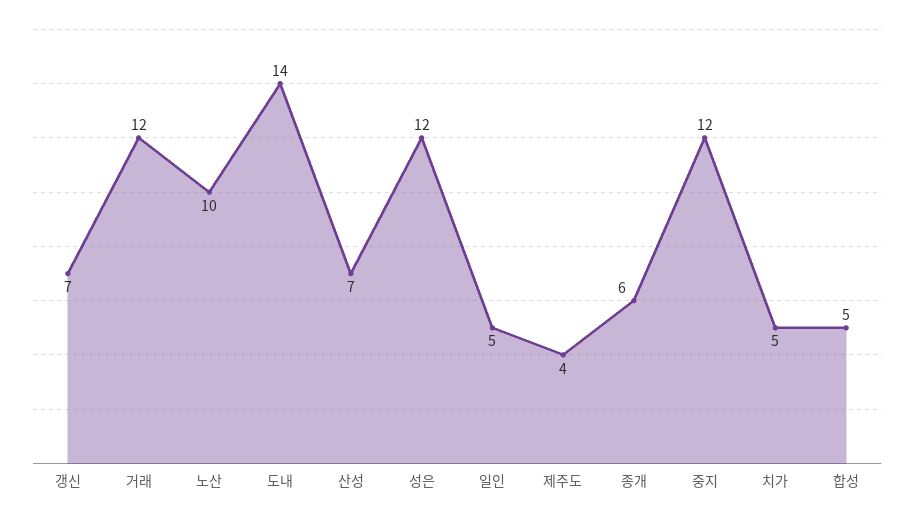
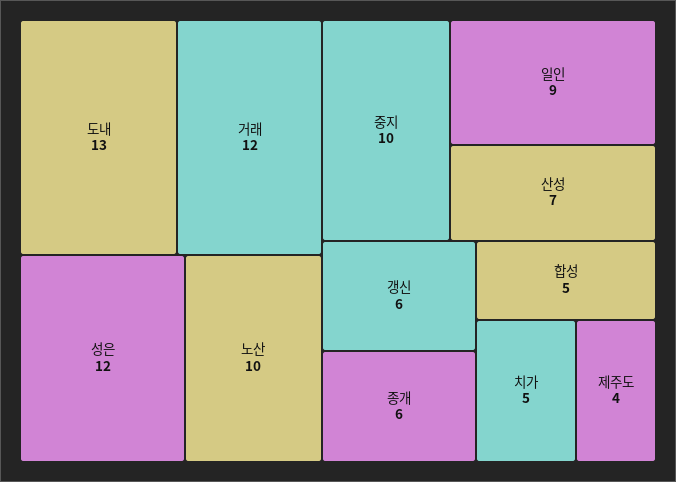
갱신: 7 -> 6
도내: 14 -> 13
일인: 5 -> 9
중지: 12 -> 10

